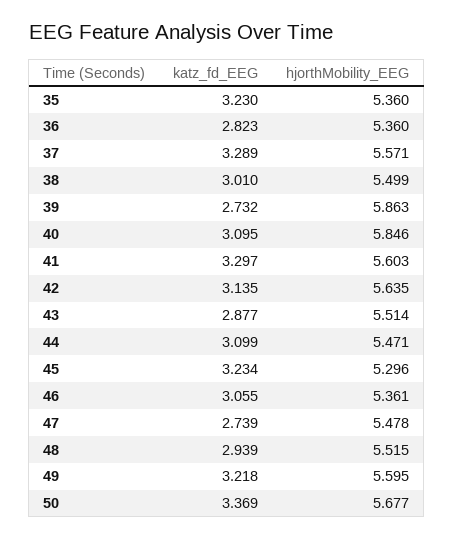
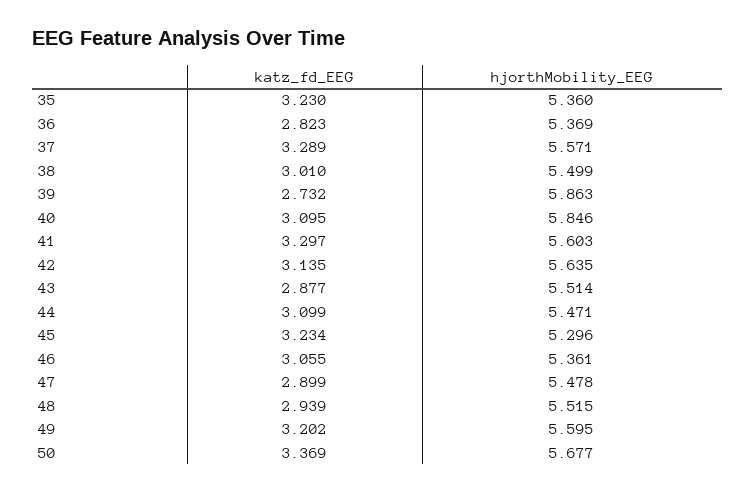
hjorthMobility_EEG, 36: 5.36 -> 5.369
katz_fd_EEG, 47: 2.739 -> 2.899
katz_fd_EEG, 49: 3.218 -> 3.202

